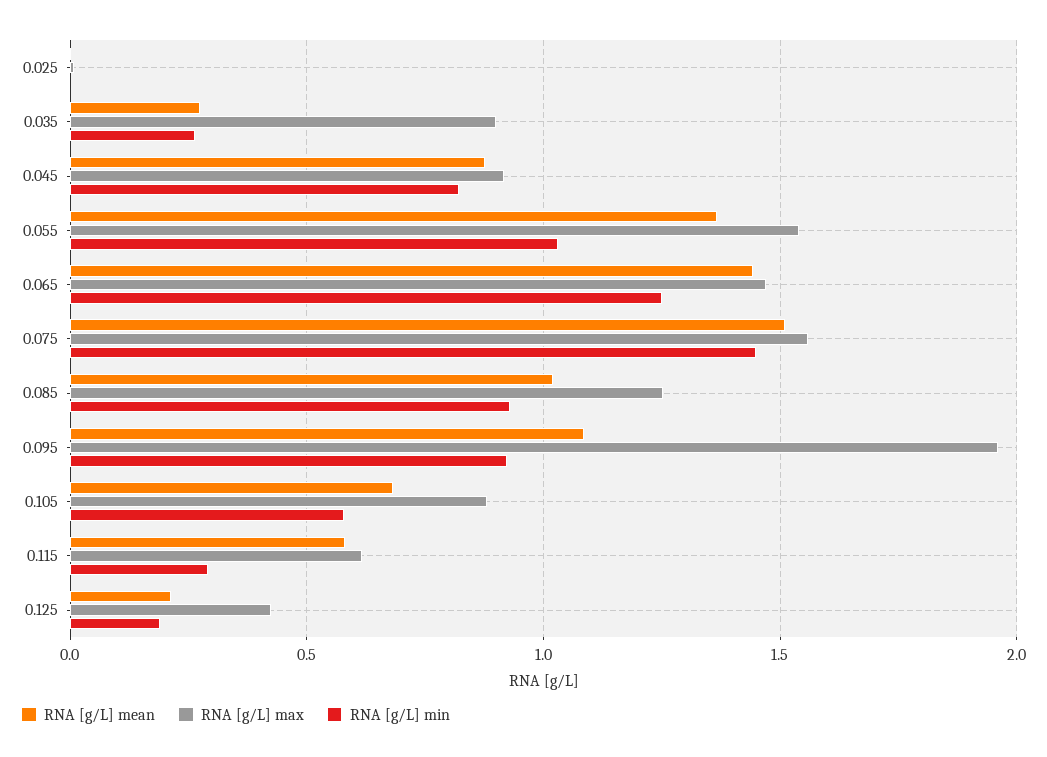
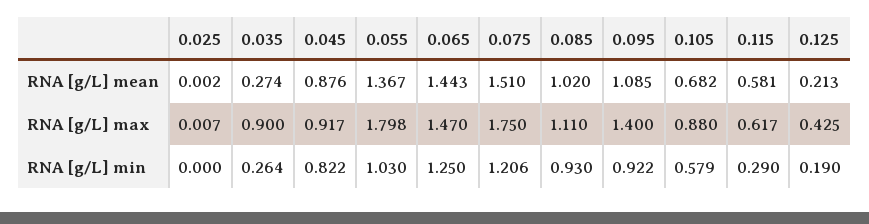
RNA [g/L] max, 0.055: 1.55 -> 1.798
RNA [g/L] max, 0.075: 1.55 -> 1.75
RNA [g/L] min, 0.075: 1.45 -> 1.206
RNA [g/L] max, 0.085: 1.25 -> 1.11
RNA [g/L] max, 0.095: 1.95 -> 1.4

